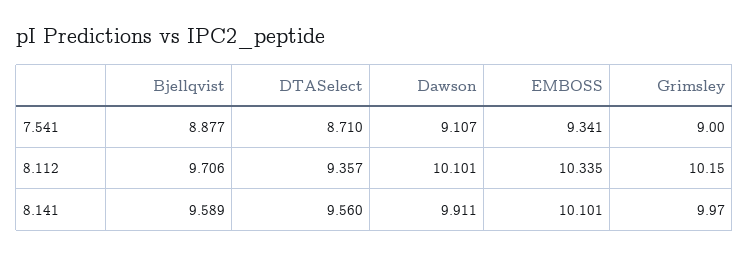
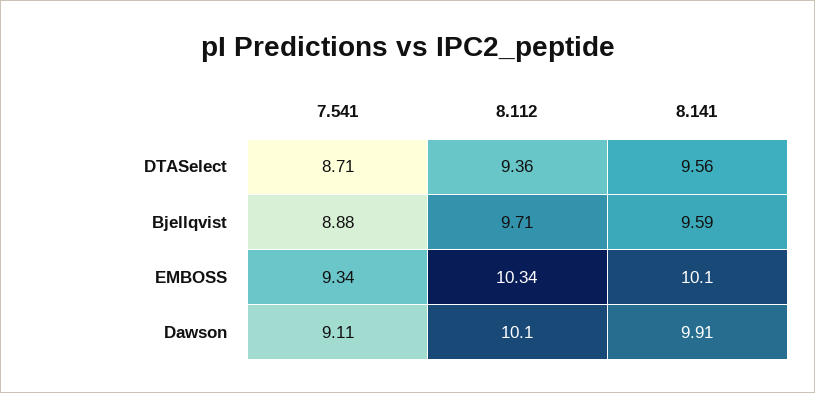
Grimsley, 7.541: 9 -> none
Grimsley, 8.112: 10.15 -> none
Grimsley, 8.141: 9.97 -> none

